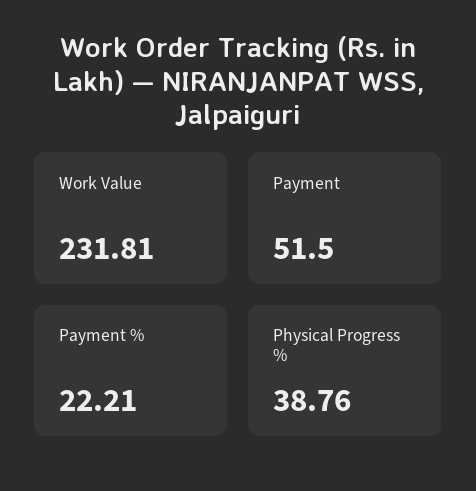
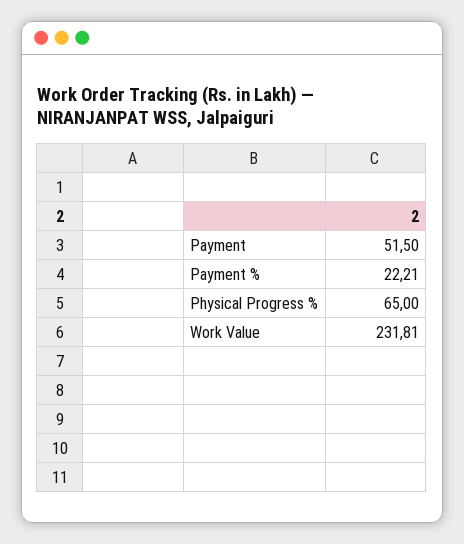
Physical Progress %: 38.76 -> 65

